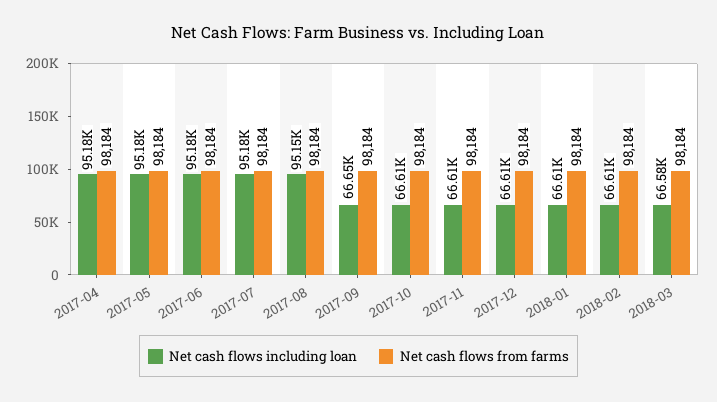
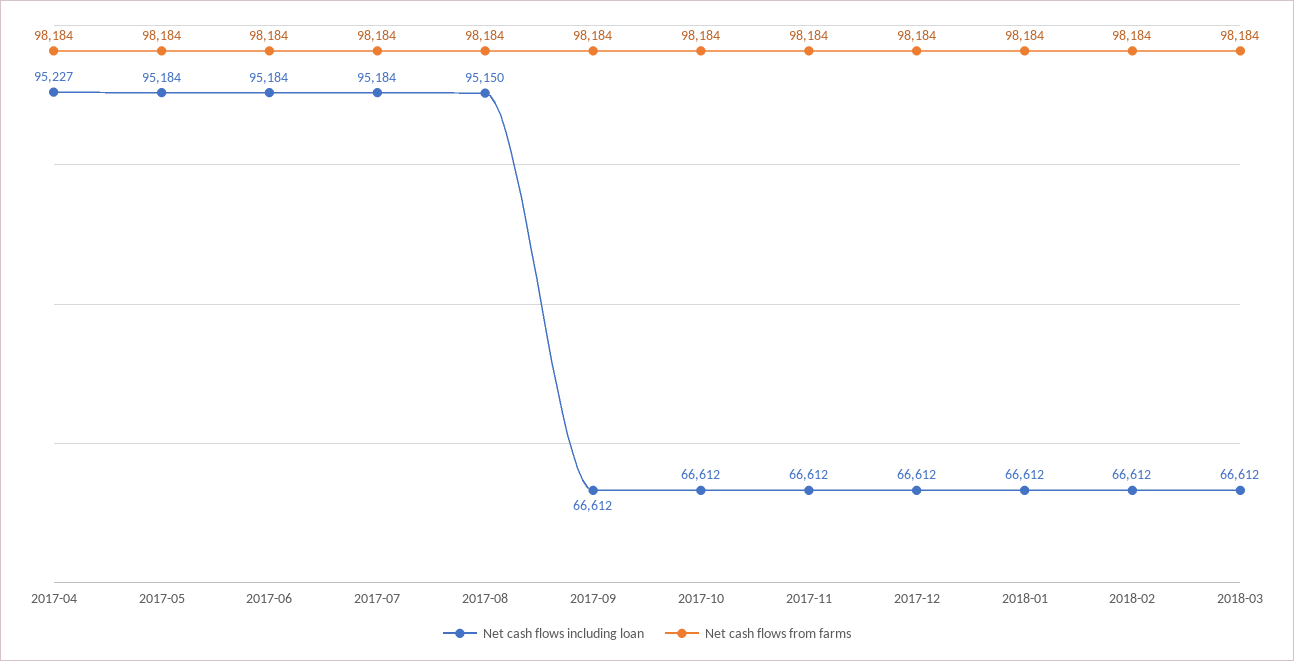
Net cash flows including loan, 2017-04: 95180 -> 95227
Net cash flows including loan, 2017-09: 66650 -> 66612
Net cash flows including loan, 2018-03: 66580 -> 66612

